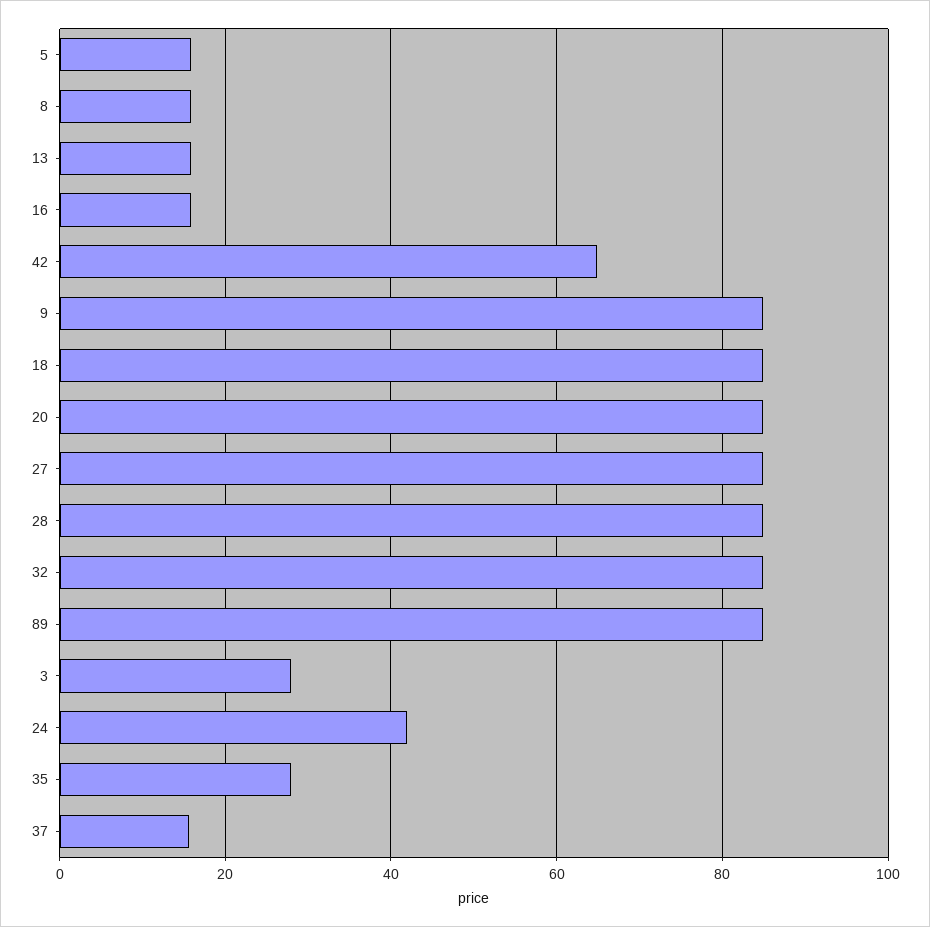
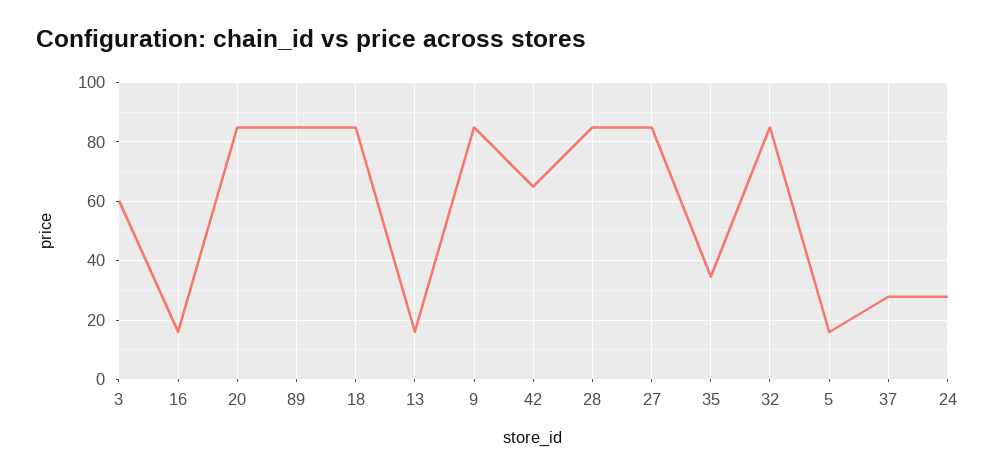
8: 16 -> none
3: 28 -> 60
24: 42 -> 27.5
35: 28 -> 35
37: 16 -> 27.5

